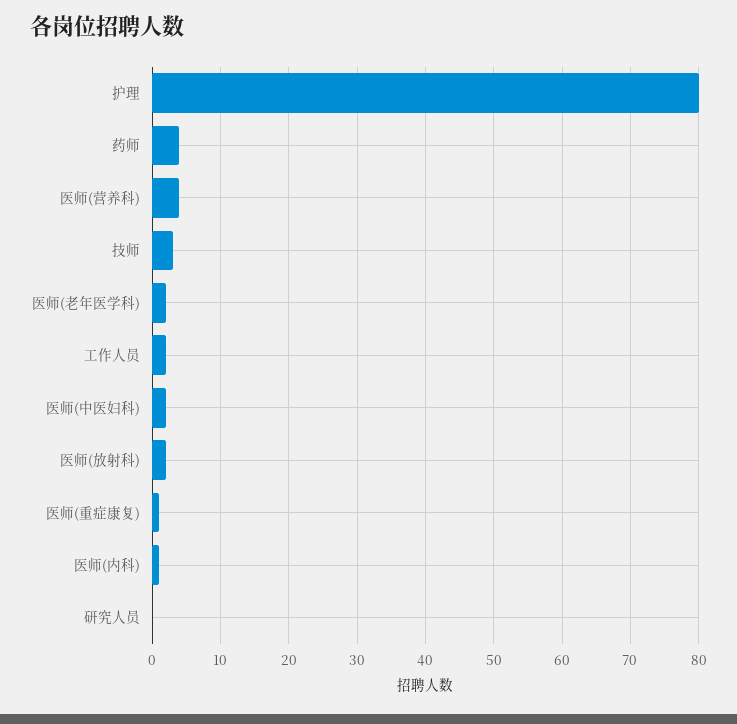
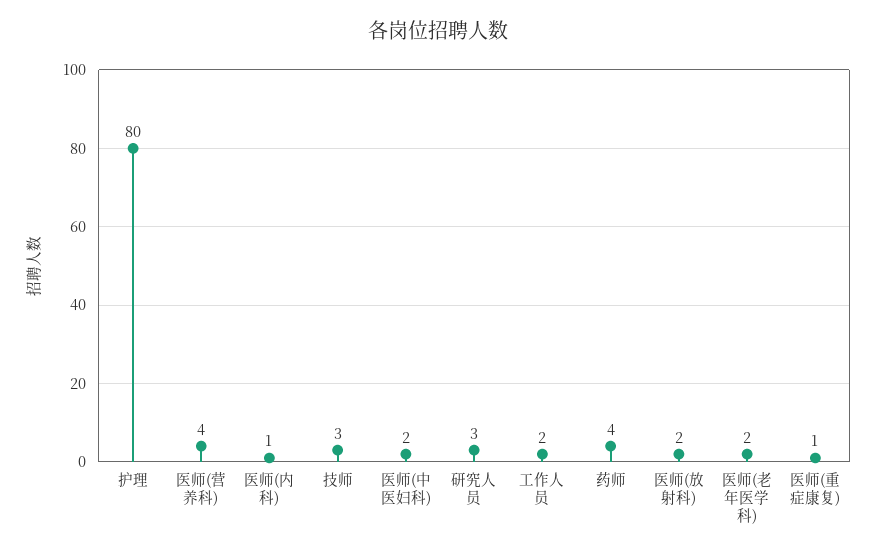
研究人员: 0 -> 3

